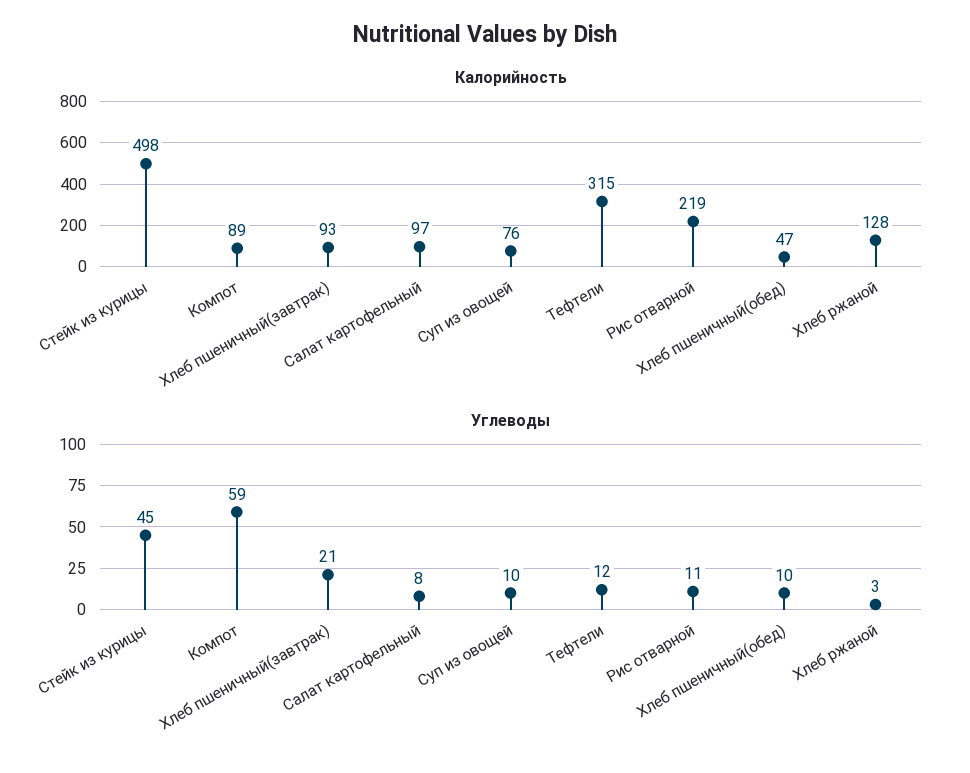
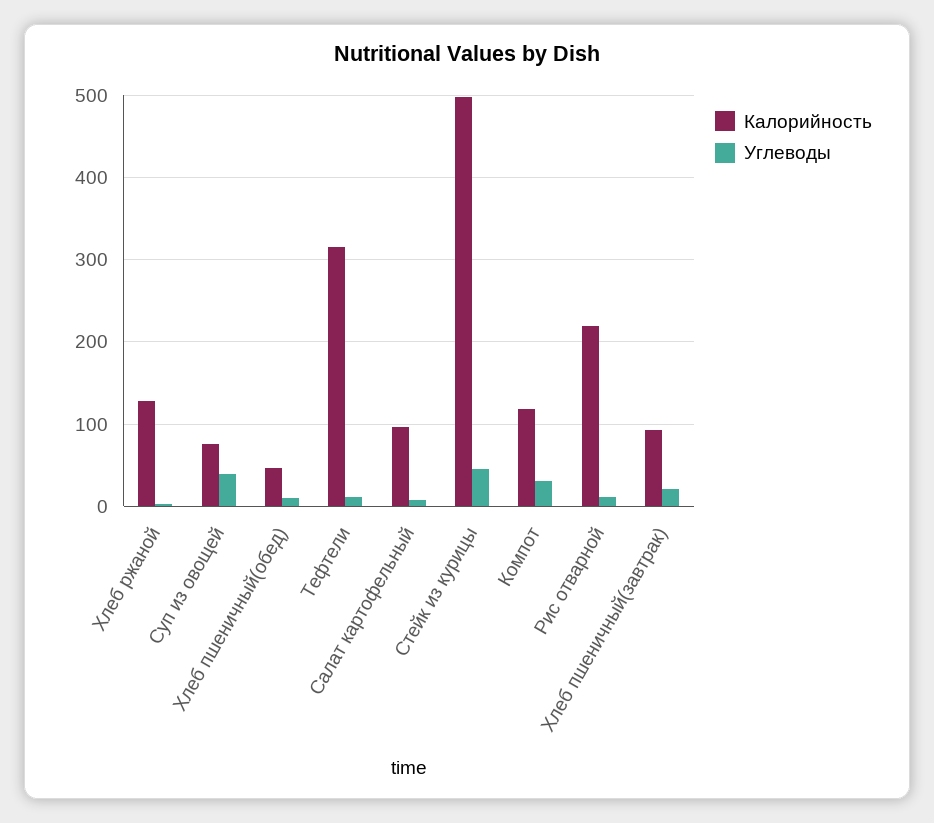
Калорийность, Компот: 89 -> 120
Углеводы, Компот: 59 -> 30
Углеводы, Суп из овощей: 10 -> 40

